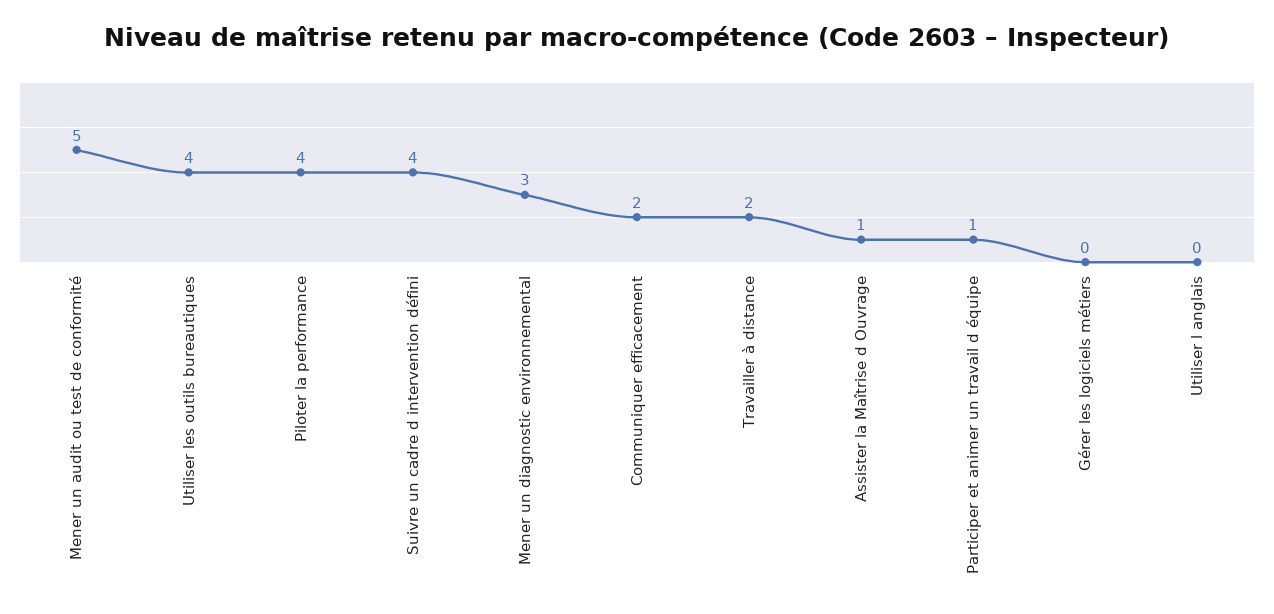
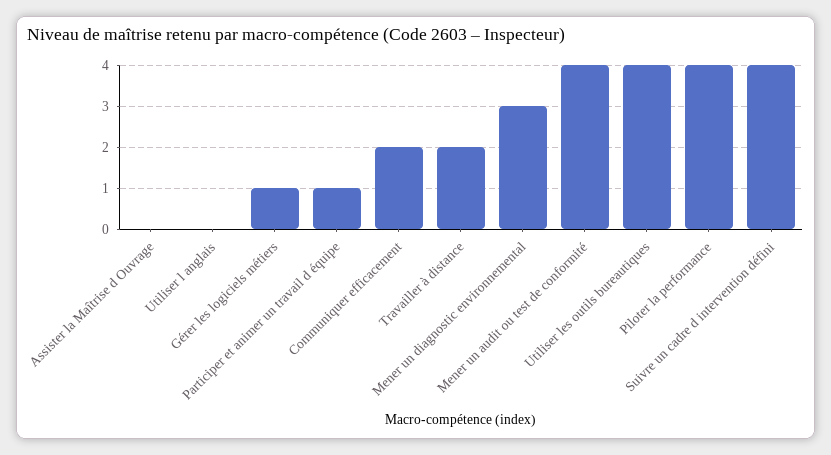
Mener un audit ou test de conformité: 5 -> 4
Assister la Maîtrise d Ouvrage: 1 -> 0
Gérer les logiciels métiers: 0 -> 1

